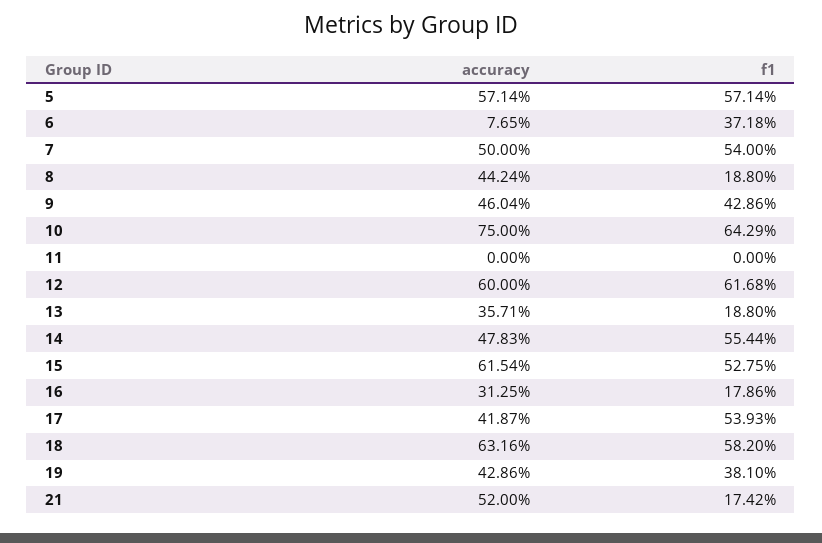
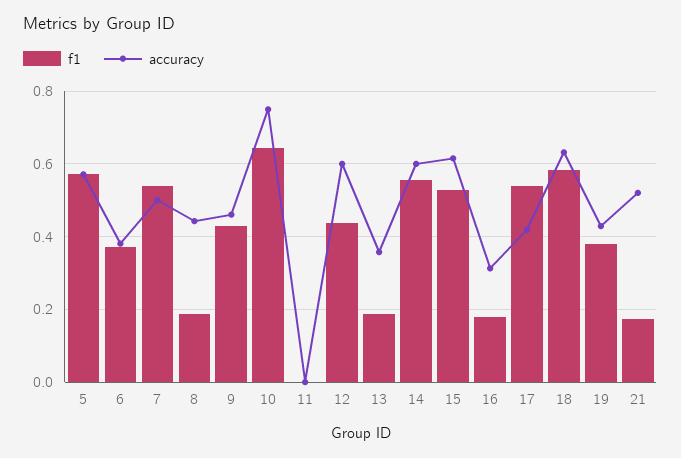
accuracy, 6: 0.0765 -> 0.38
f1, 12: 0.6168 -> 0.44
accuracy, 14: 0.4783 -> 0.6

